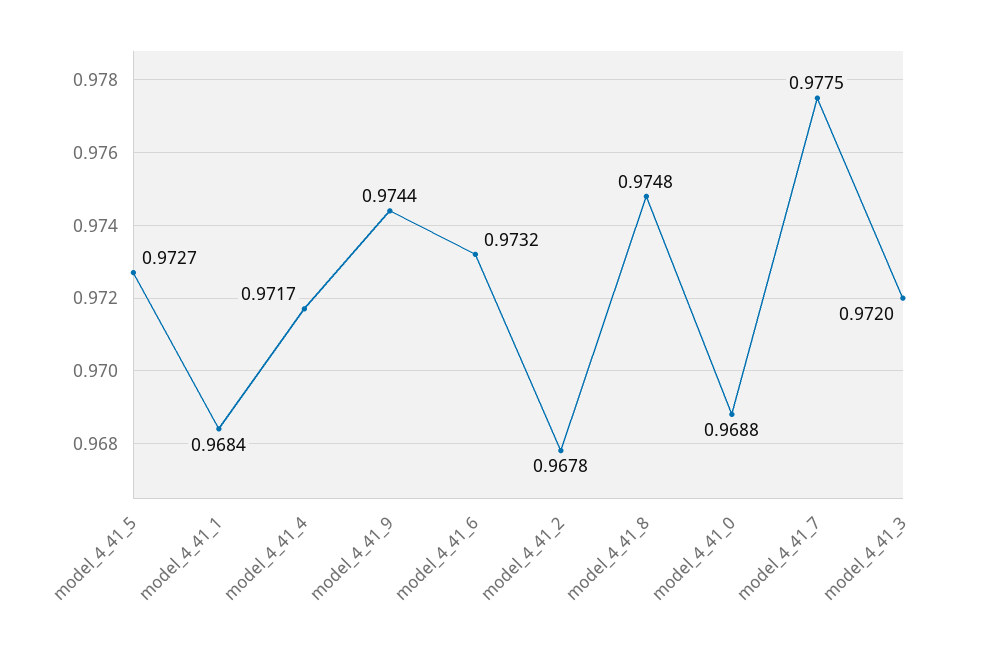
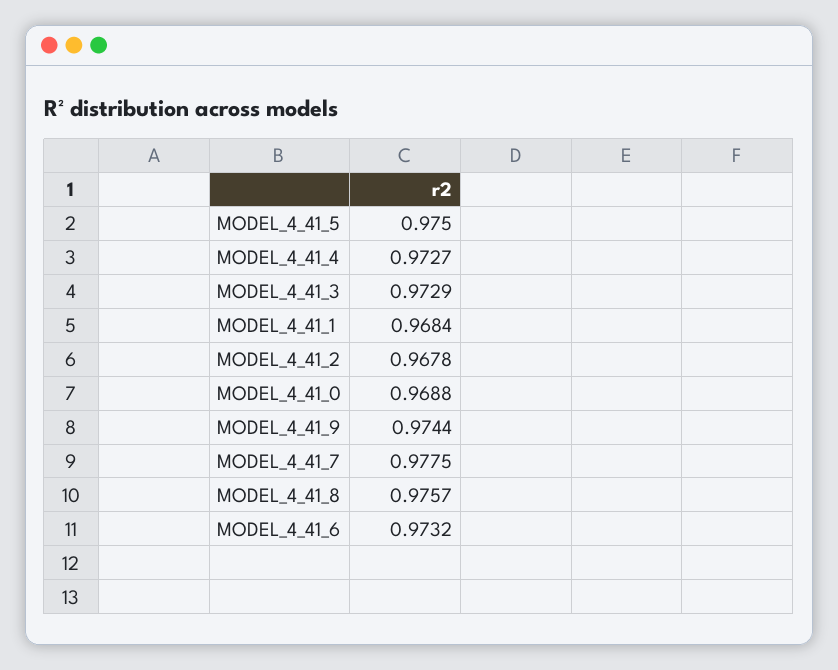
model_4_41_5: 0.9727 -> 0.975
model_4_41_4: 0.9717 -> 0.9727
model_4_41_8: 0.9748 -> 0.9757
model_4_41_3: 0.972 -> 0.9729

